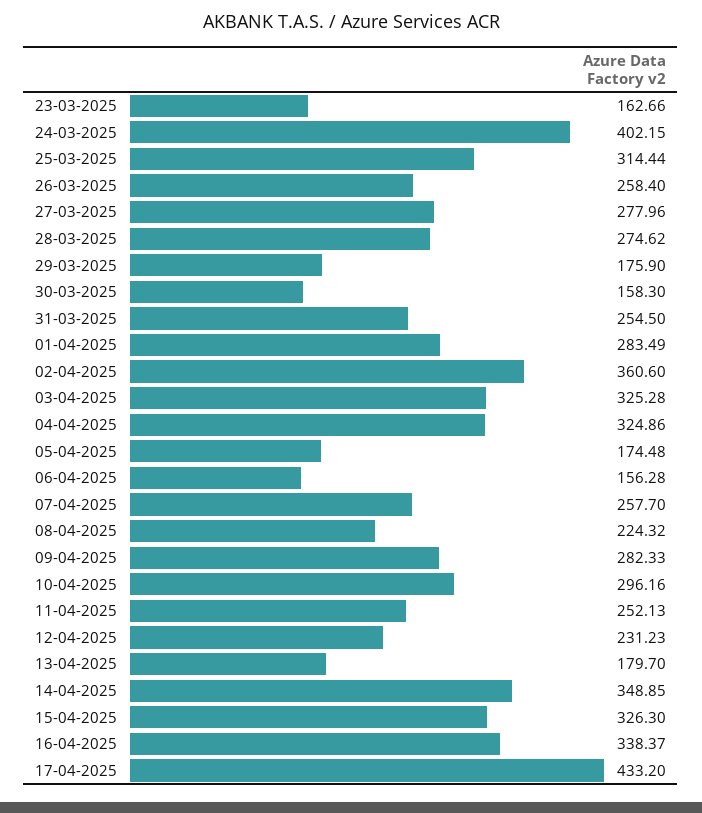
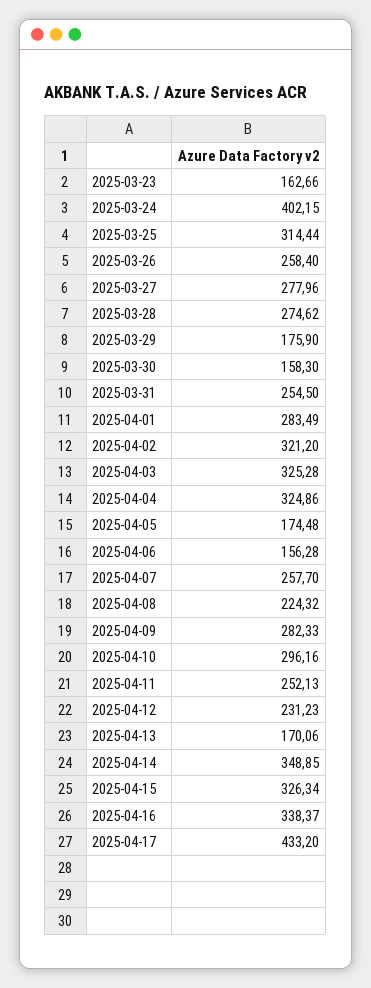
02-04-2025: 360.6 -> 321.2
13-04-2025: 179.7 -> 170.06
15-04-2025: 326.3 -> 326.34

